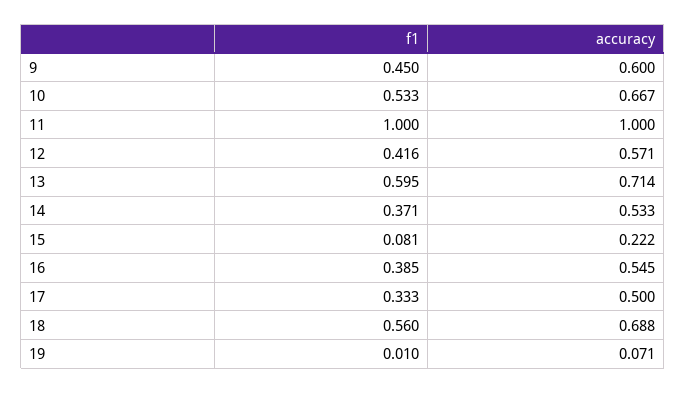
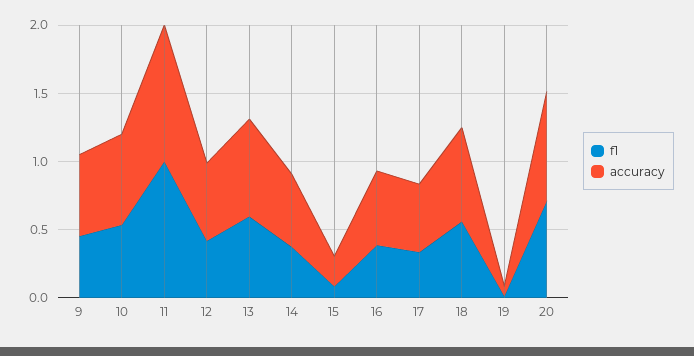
f1, 20: none -> 0.7
accuracy, 20: none -> 0.8

